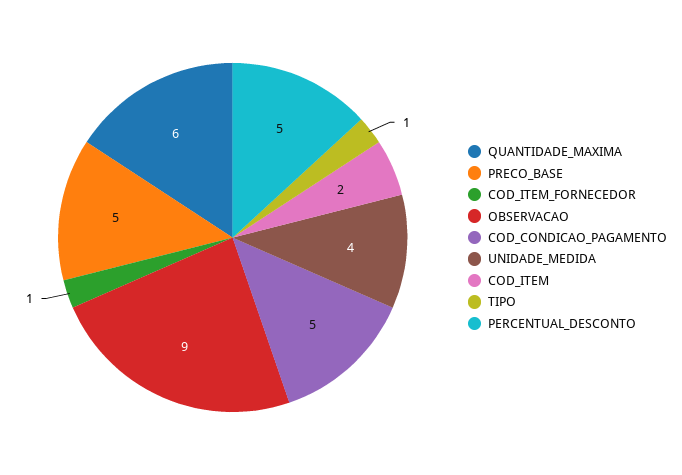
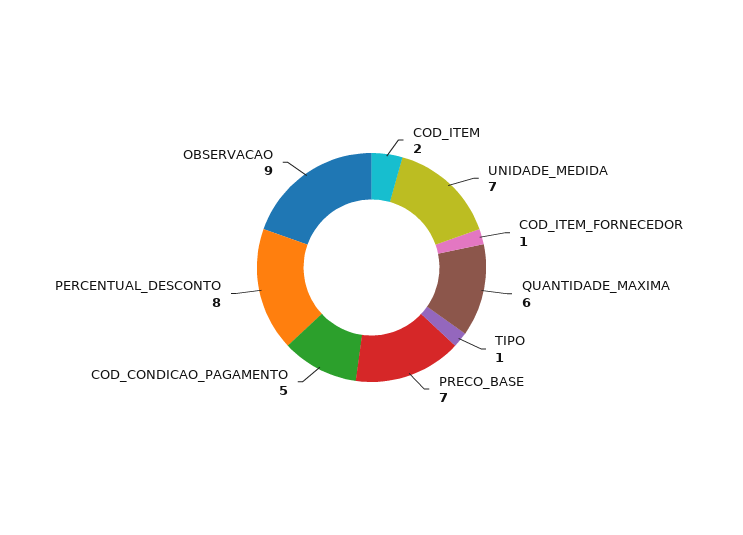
PRECO_BASE: 5 -> 7
UNIDADE_MEDIDA: 4 -> 7
PERCENTUAL_DESCONTO: 5 -> 8

